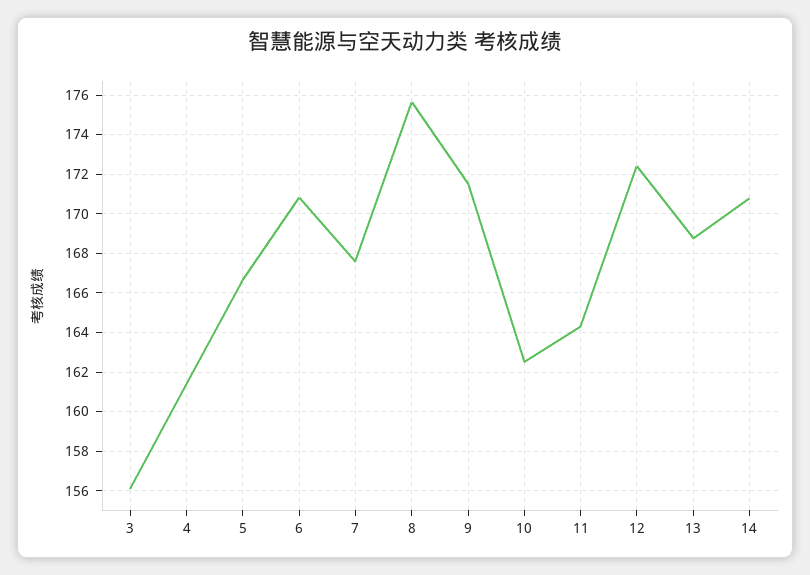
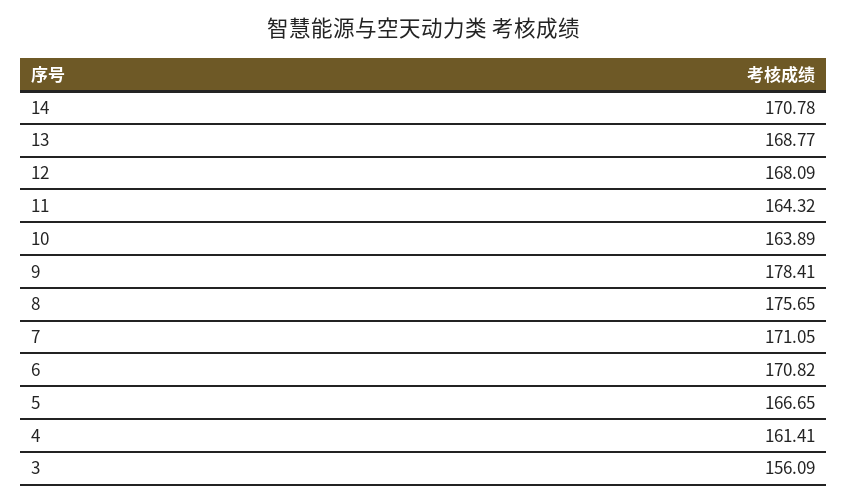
7: 167.5 -> 171.05
9: 171.5 -> 178.41
10: 162.5 -> 163.89
12: 172.5 -> 168.09

